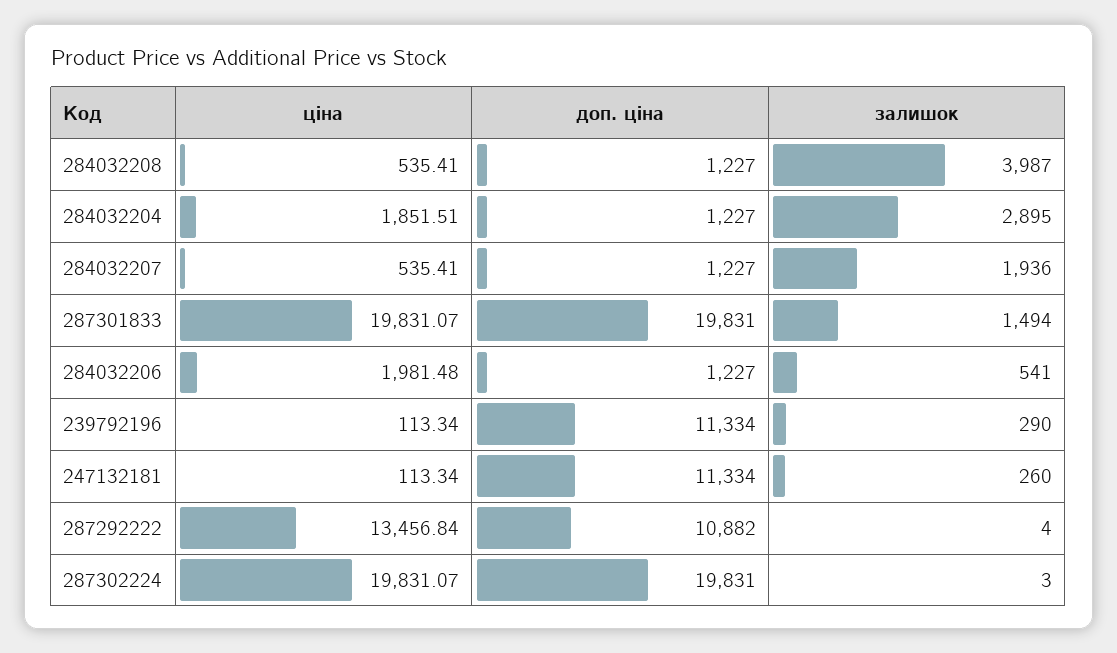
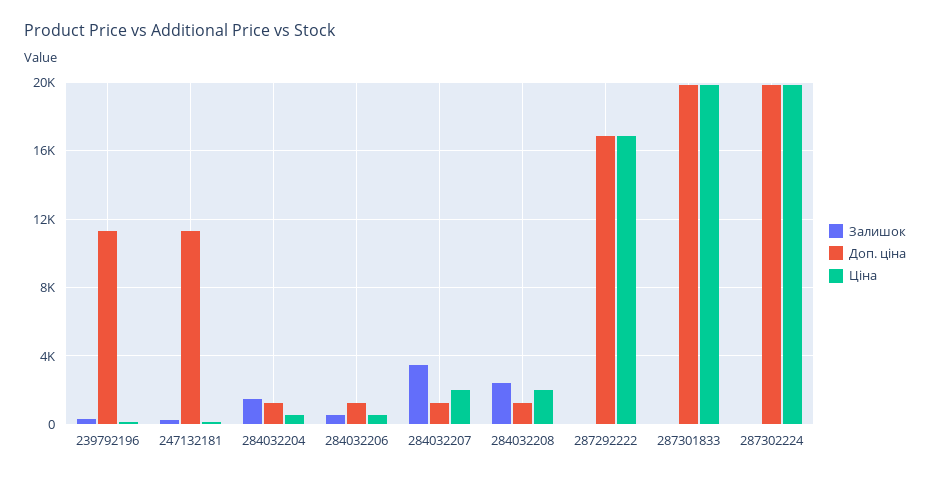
ціна, 284032208: 535.41 -> 2000
залишок, 284032208: 3987 -> 2500
ціна, 284032204: 1851.51 -> 500
залишок, 284032204: 2895 -> 1500
ціна, 284032207: 535.41 -> 2000
залишок, 284032207: 1936 -> 3500
залишок, 287301833: 1494 -> 0
ціна, 284032206: 1981.48 -> 500
ціна, 287292222: 13456.84 -> 17000
доп. ціна, 287292222: 10882 -> 17000

